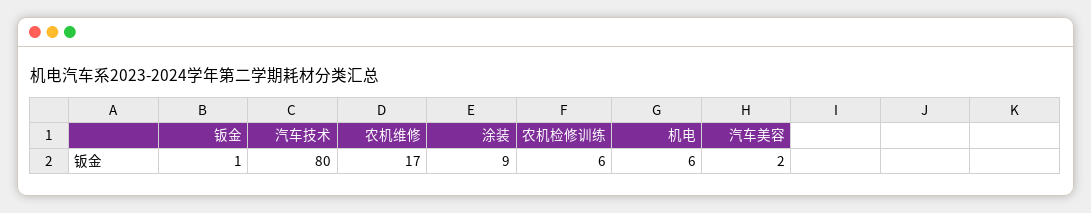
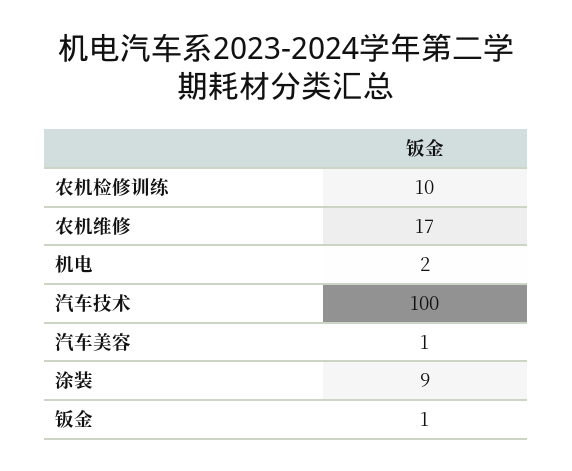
汽车技术: 80 -> 100
农机检修训练: 6 -> 10
机电: 6 -> 2
汽车美容: 2 -> 1

